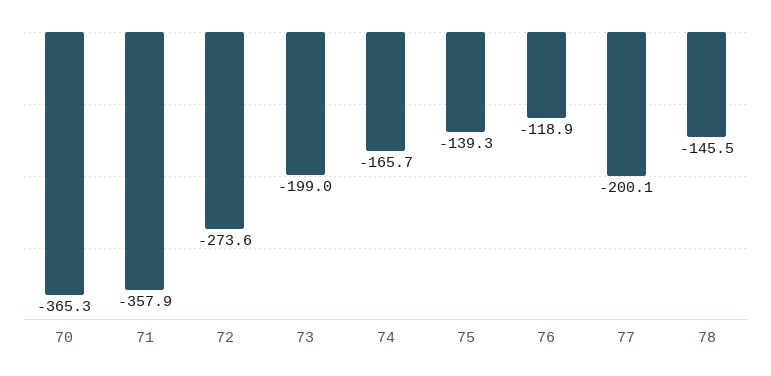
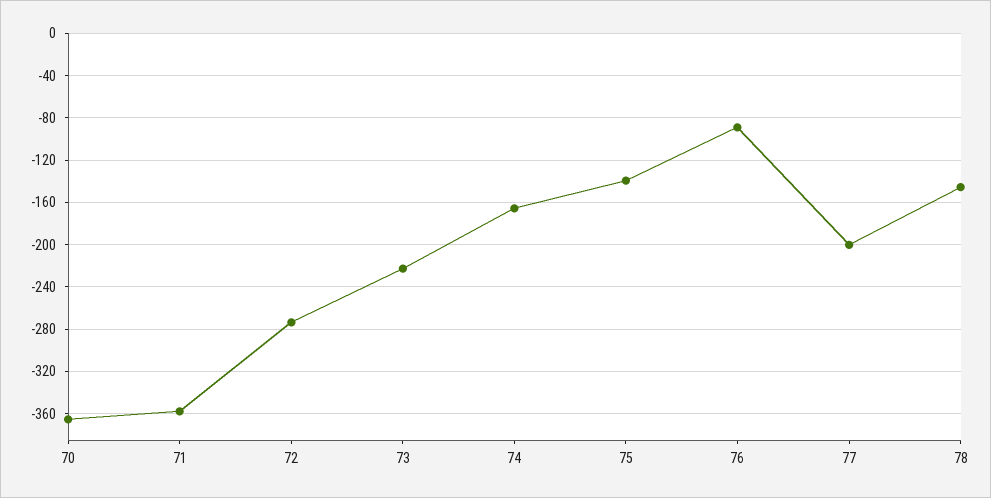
73: -199 -> -220
76: -118.9 -> -90

